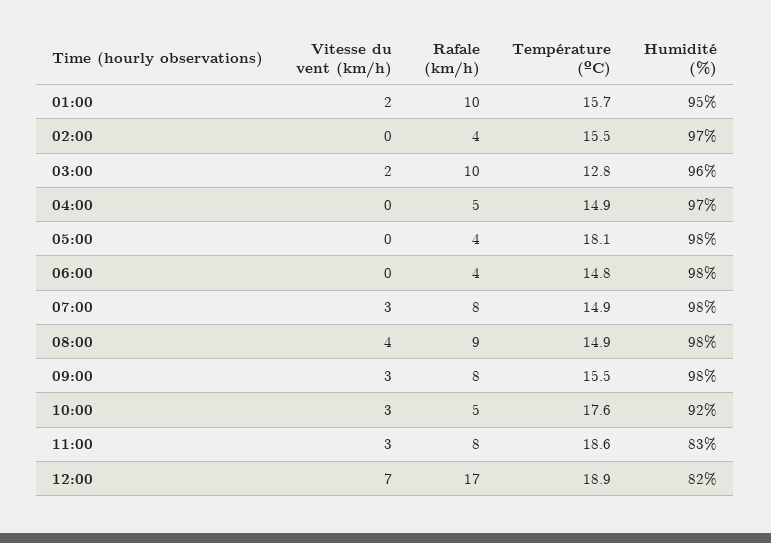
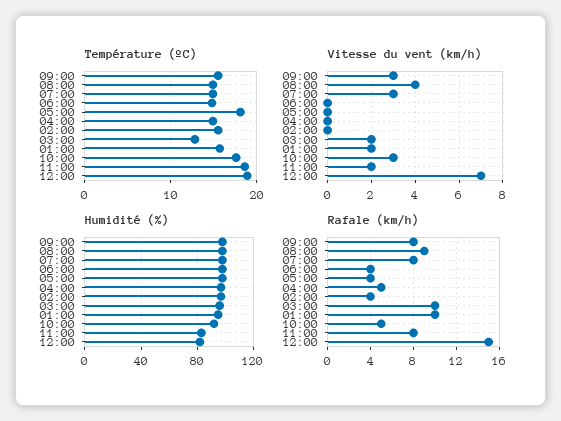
Vitesse du vent (km/h), 11:00: 3 -> 2
Rafale (km/h), 12:00: 17 -> 15

